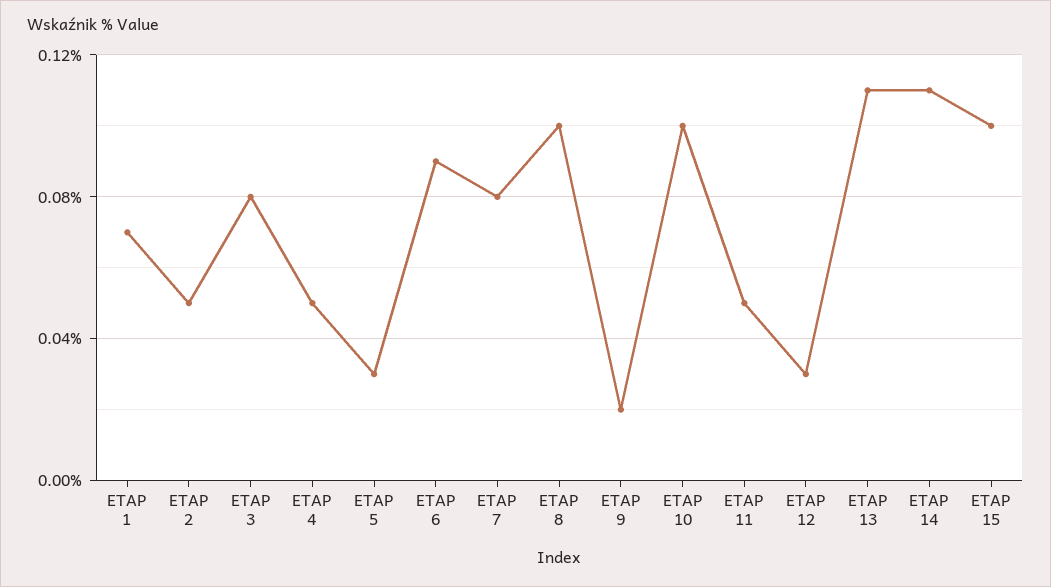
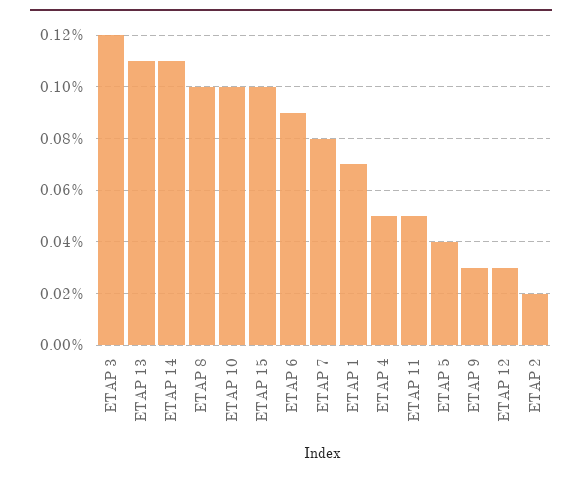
ETAP 2: 0.05 -> 0.02
ETAP 3: 0.08 -> 0.12
ETAP 5: 0.03 -> 0.04
ETAP 9: 0.02 -> 0.03

